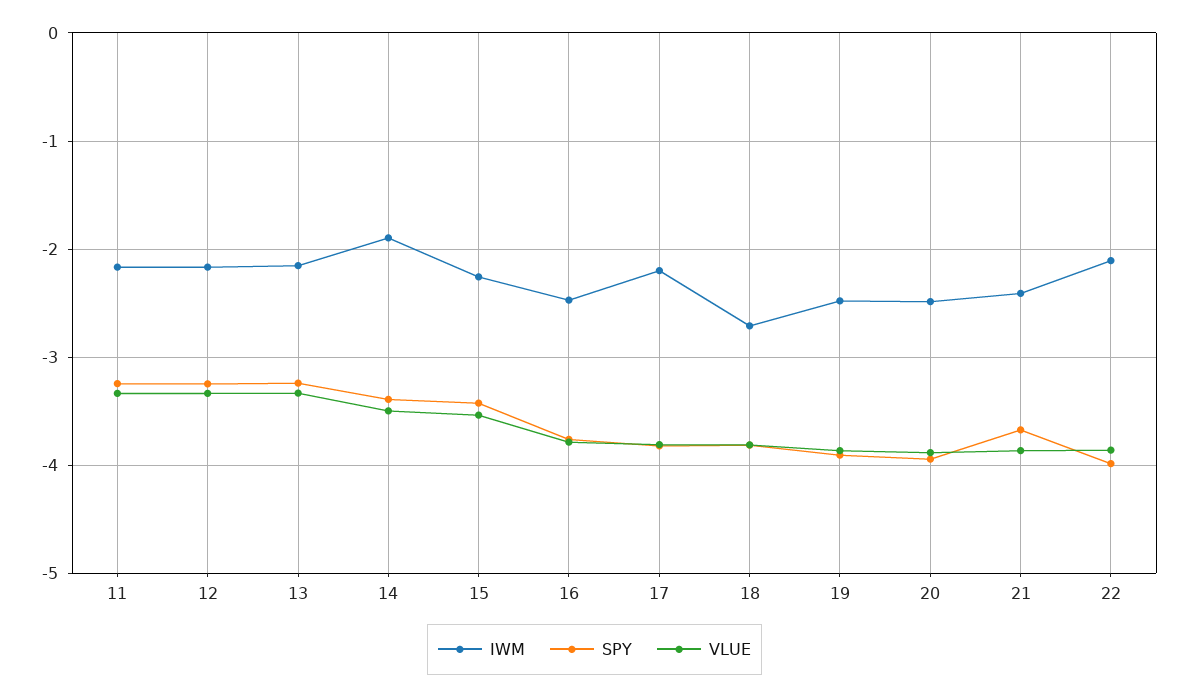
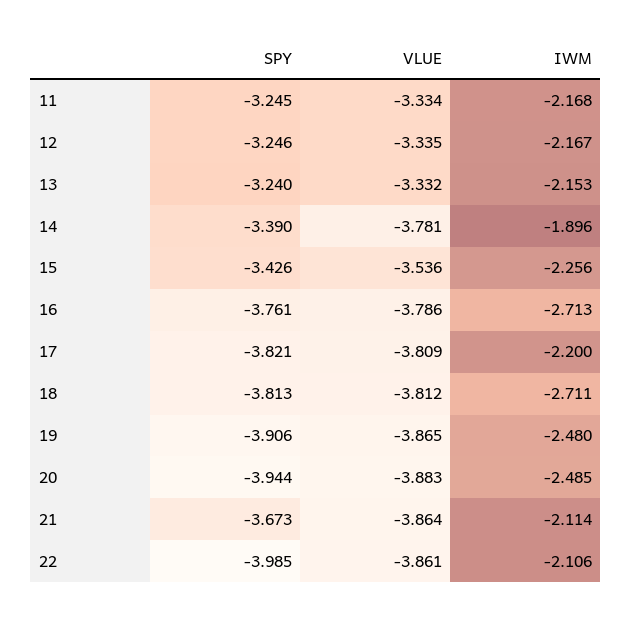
VLUE, 14: -3.5 -> -3.781
IWM, 16: -2.5 -> -2.713
IWM, 21: -2.4 -> -2.114

